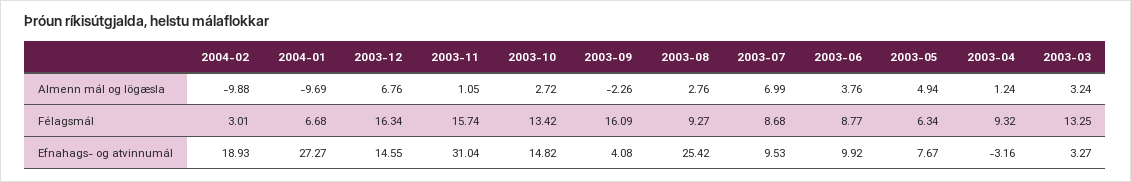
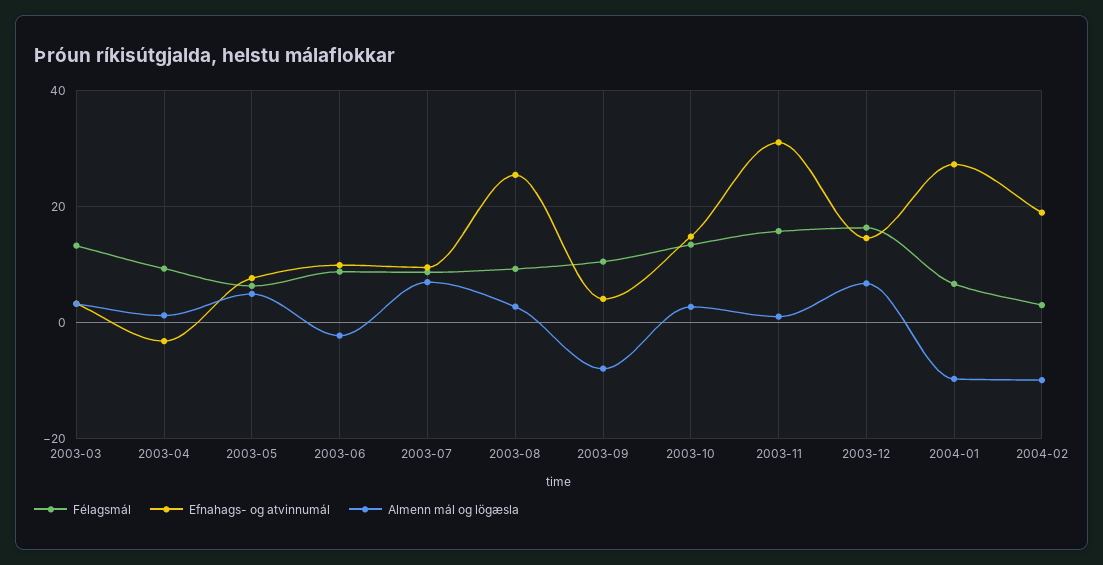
Almenn mál og lögæsla, 2003-09: -2.26 -> -8
Almenn mál og lögæsla, 2003-06: 3.76 -> -2
Félagsmál, 2003-09: 16.09 -> 10

